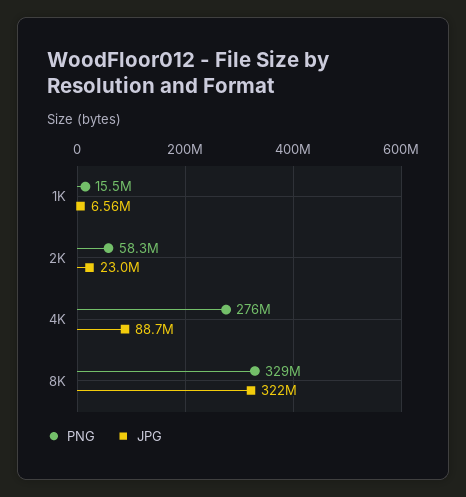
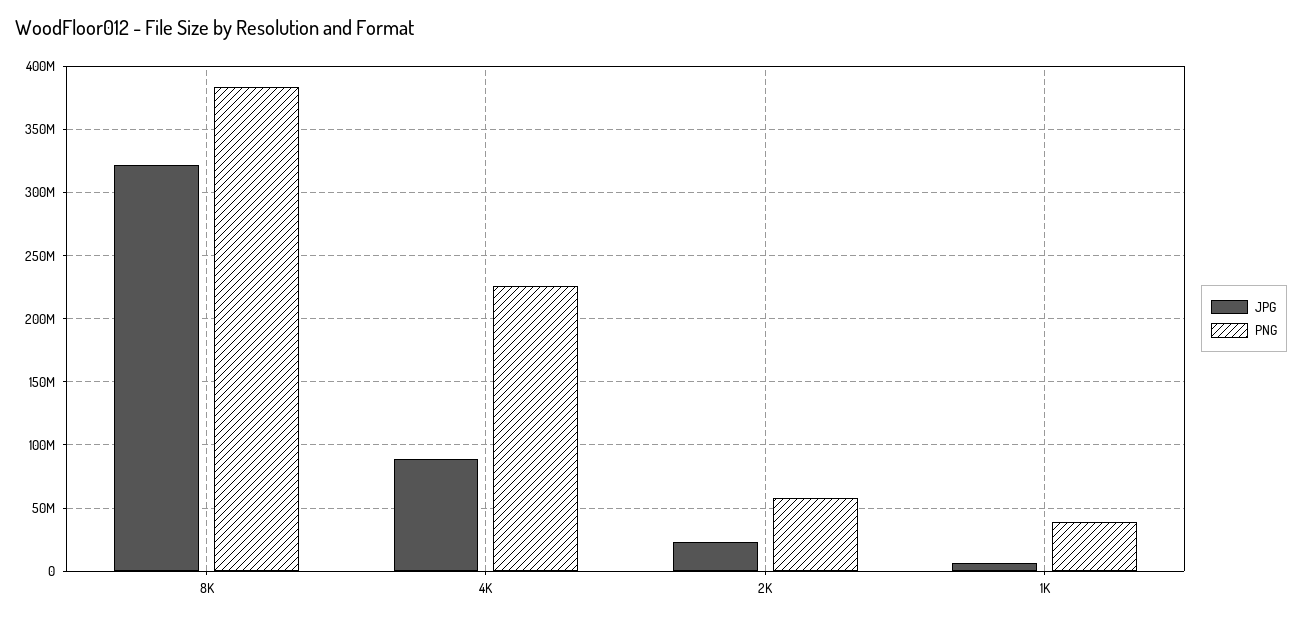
PNG, 1K: 15500000 -> 40000000
PNG, 4K: 276000000 -> 225000000
PNG, 8K: 329000000 -> 385000000

